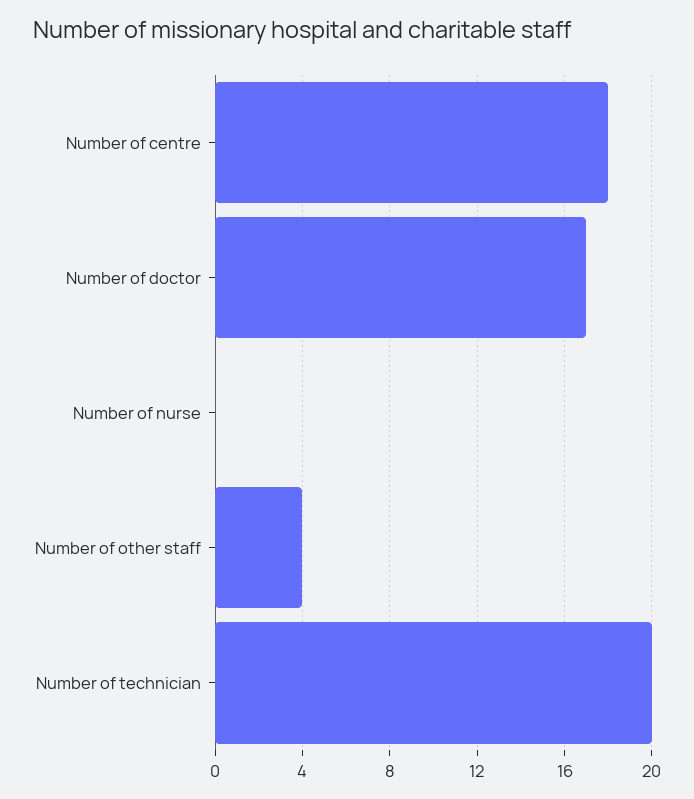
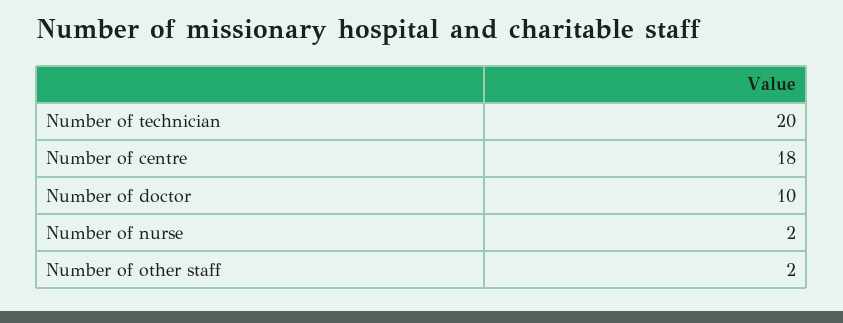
Number of doctor: 17 -> 10
Number of nurse: 0 -> 2
Number of other staff: 4 -> 2

